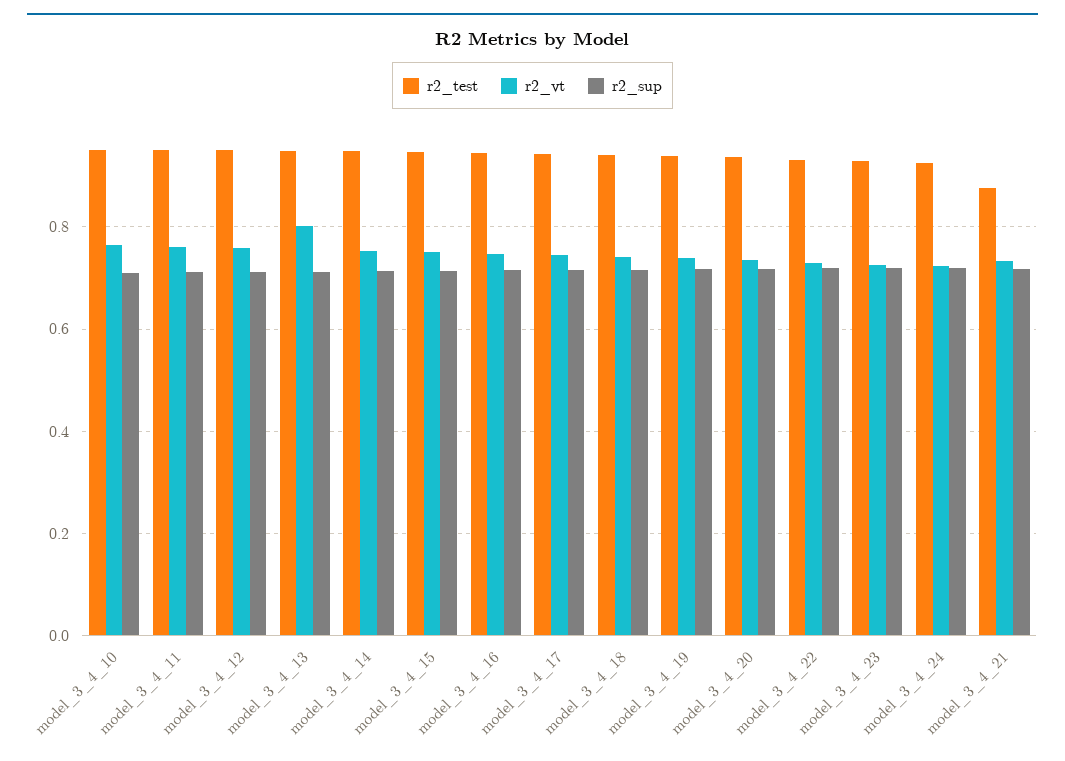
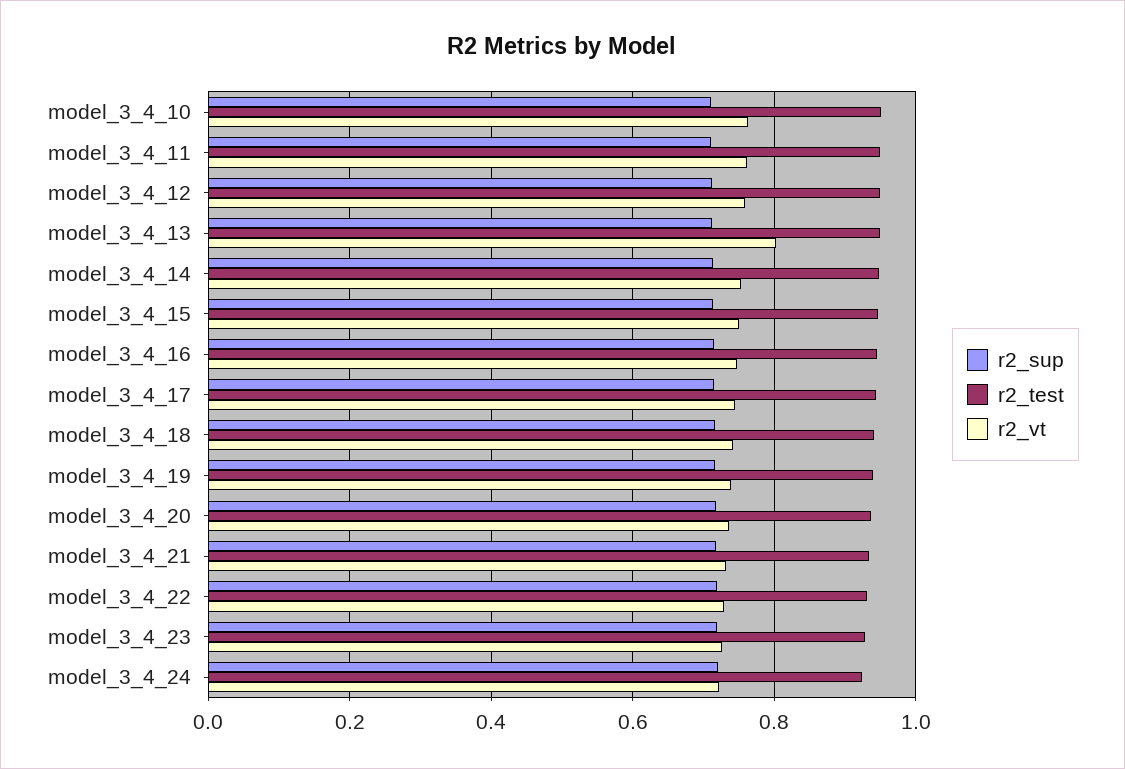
r2_test, model_3_4_21: 0.88 -> 0.94

